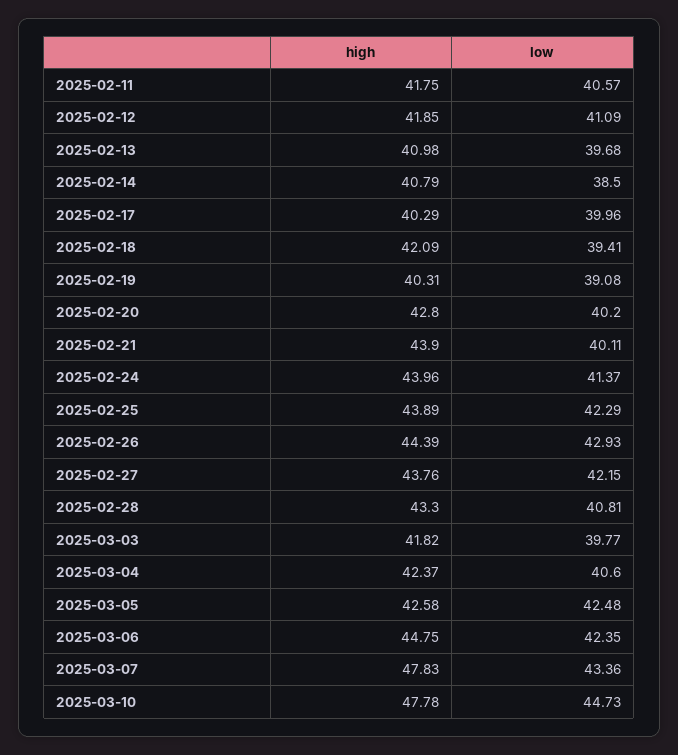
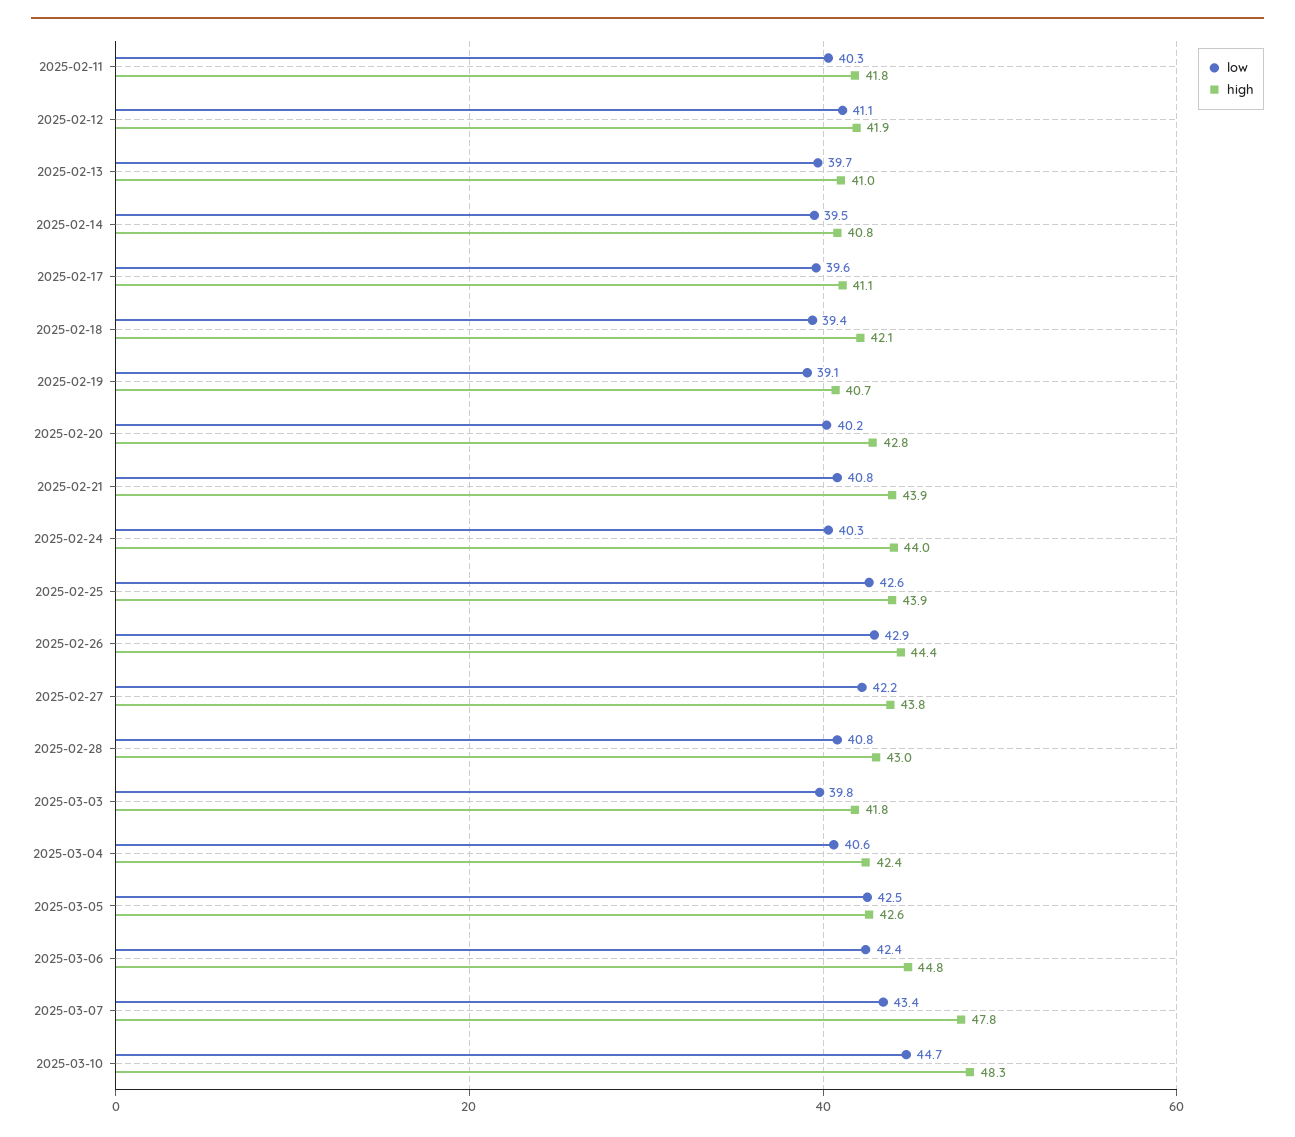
low, 2025-02-11: 40.57 -> 40.3
low, 2025-02-14: 38.5 -> 39.5
high, 2025-02-17: 40.29 -> 41.1
low, 2025-02-17: 39.96 -> 39.6
high, 2025-02-19: 40.31 -> 40.7
low, 2025-02-21: 40.11 -> 40.8
low, 2025-02-24: 41.37 -> 40.3
low, 2025-02-25: 42.29 -> 42.6
high, 2025-02-28: 43.3 -> 43
high, 2025-03-10: 47.78 -> 48.3

